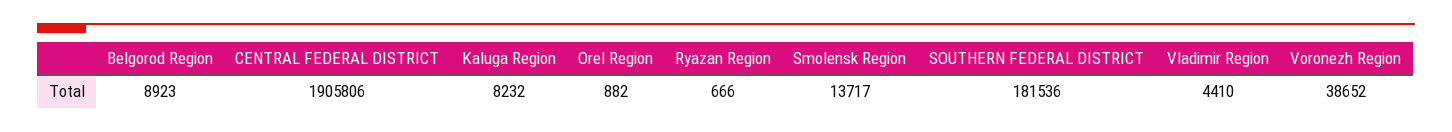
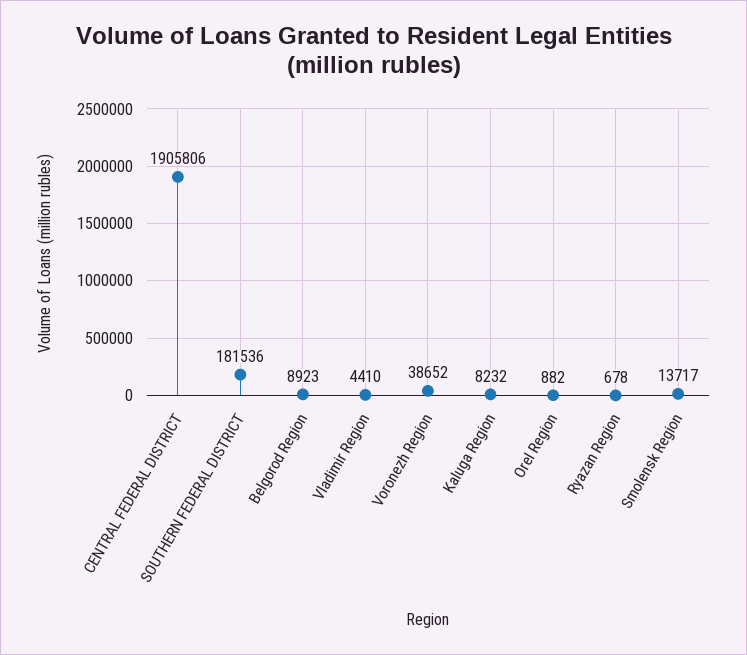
Ryazan Region: 666 -> 678

